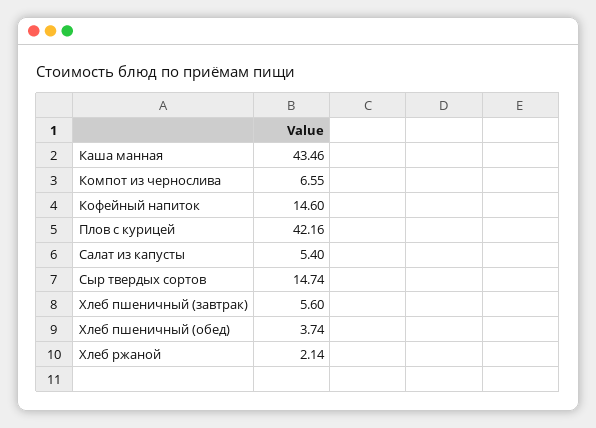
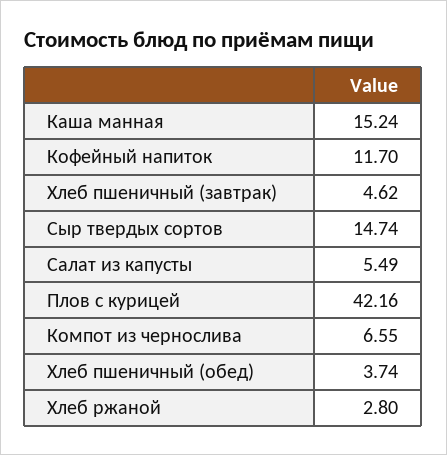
Каша манная: 43.46 -> 15.24
Кофейный напиток: 14.6 -> 11.7
Салат из капусты: 5.4 -> 5.49
Хлеб пшеничный (завтрак): 5.6 -> 4.62
Хлеб ржаной: 2.14 -> 2.8

